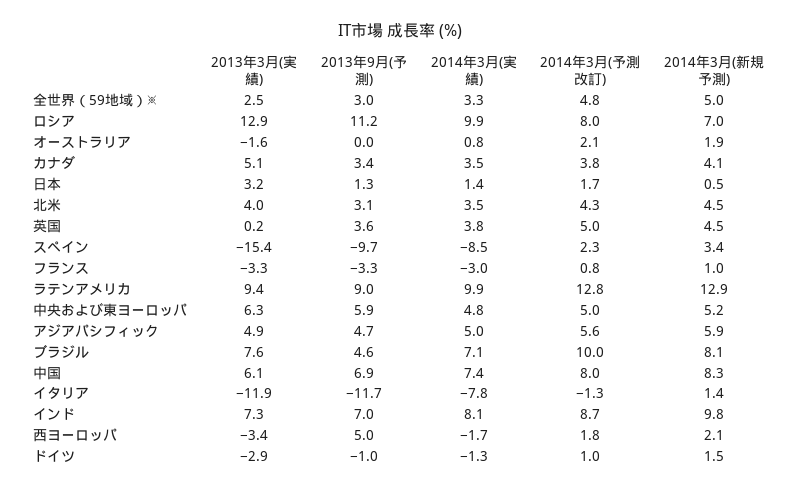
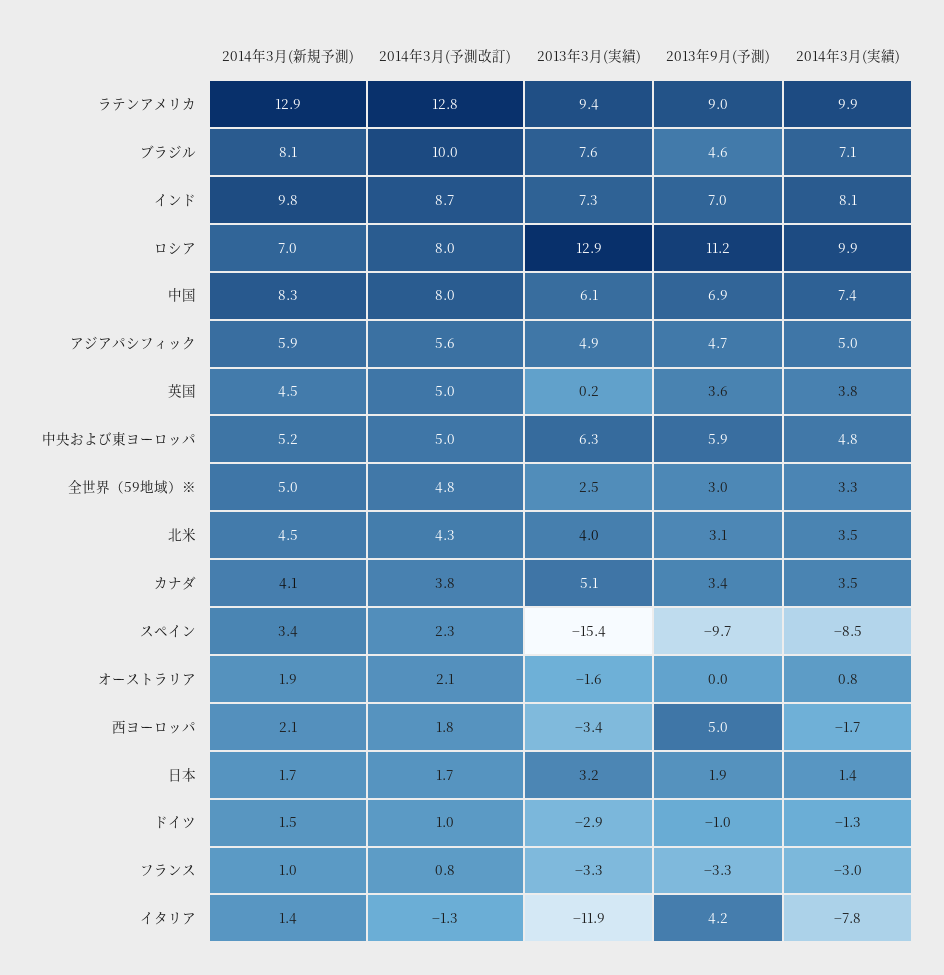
2013年9月(予測), 日本: 1.3 -> 1.9
2014年3月(新規予測), 日本: 0.5 -> 1.7
2013年9月(予測), イタリア: -11.7 -> 4.2

